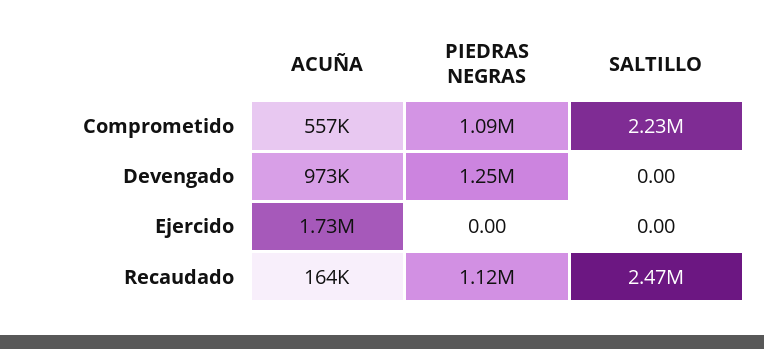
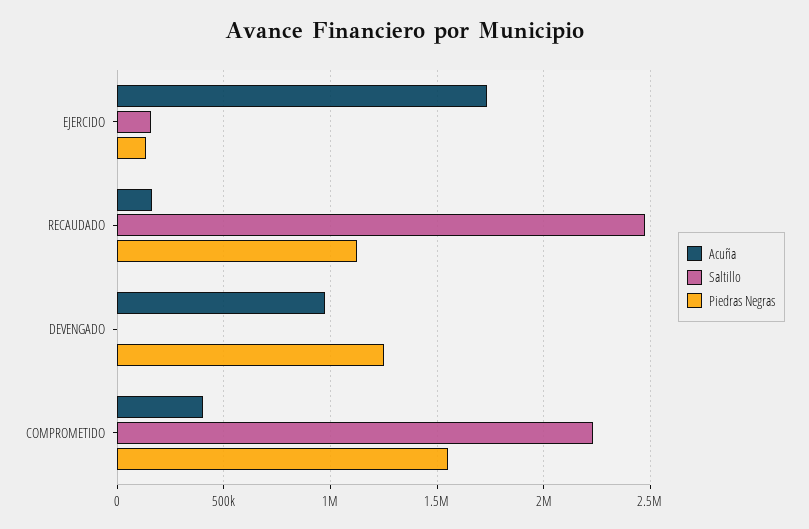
ACUÑA, Comprometido: 557000 -> 400000
PIEDRAS NEGRAS, Comprometido: 1090000 -> 1550000
PIEDRAS NEGRAS, Ejercido: 0 -> 150000
SALTILLO, Ejercido: 0 -> 150000

